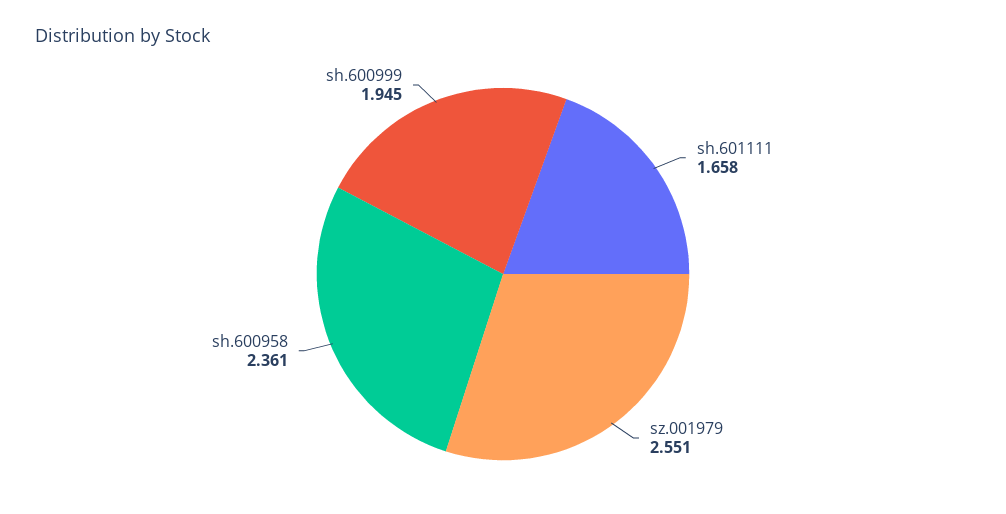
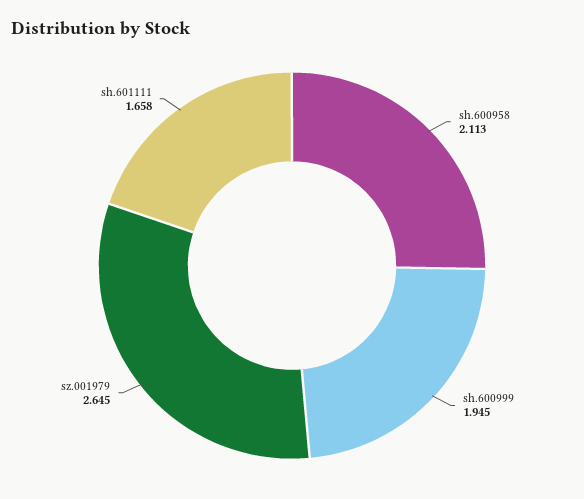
sz.001979: 2.551 -> 2.645
sh.600958: 2.361 -> 2.113

